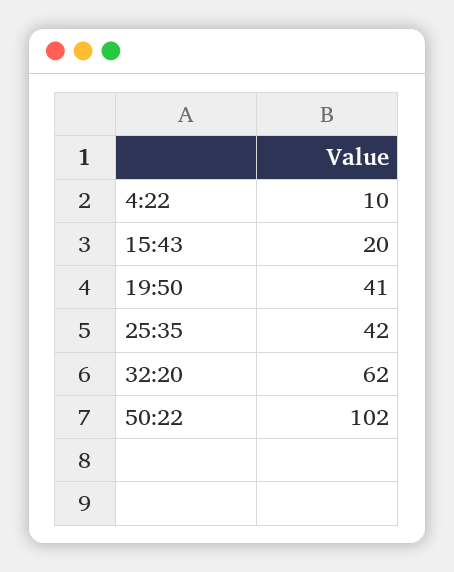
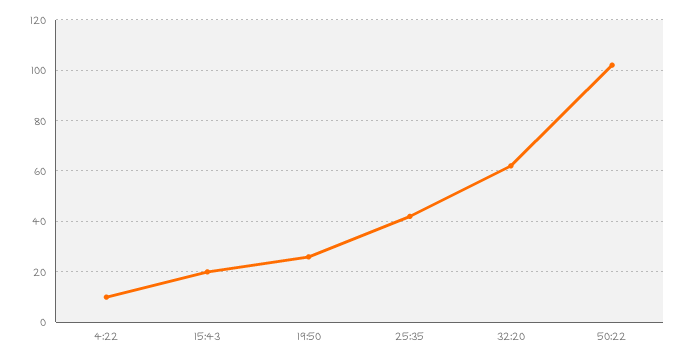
19:50: 41 -> 25

